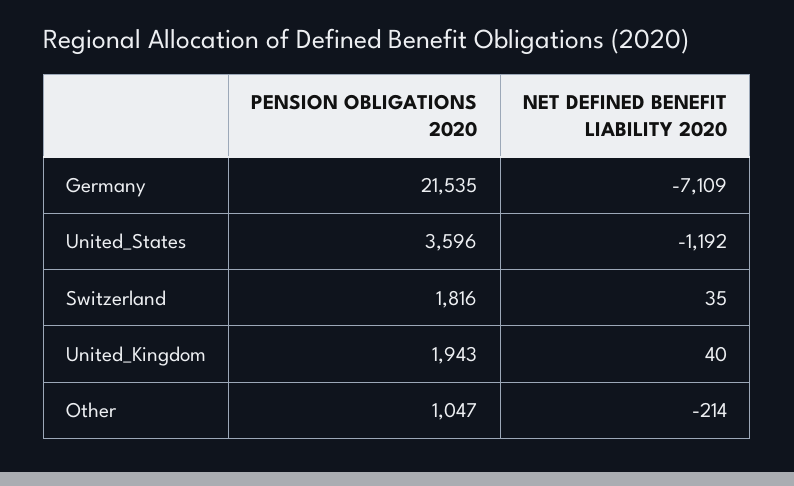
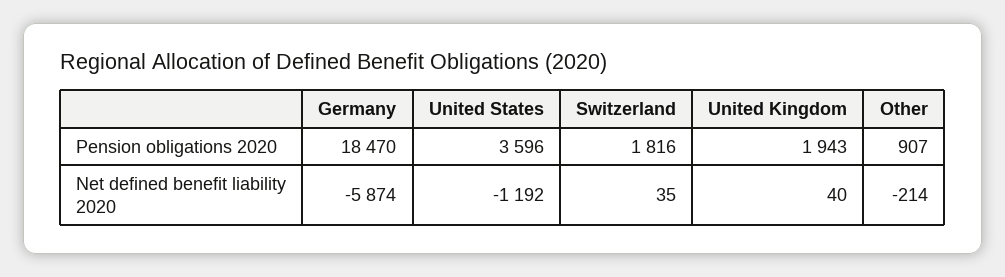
PENSION OBLIGATIONS 2020, Germany: 21535 -> 18470
NET DEFINED BENEFIT LIABILITY 2020, Germany: -7109 -> -5874
PENSION OBLIGATIONS 2020, Other: 1047 -> 907

